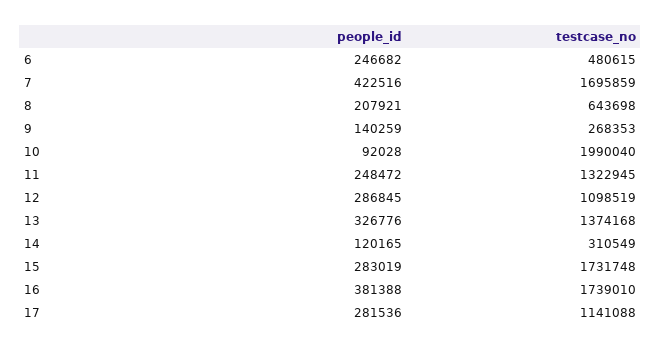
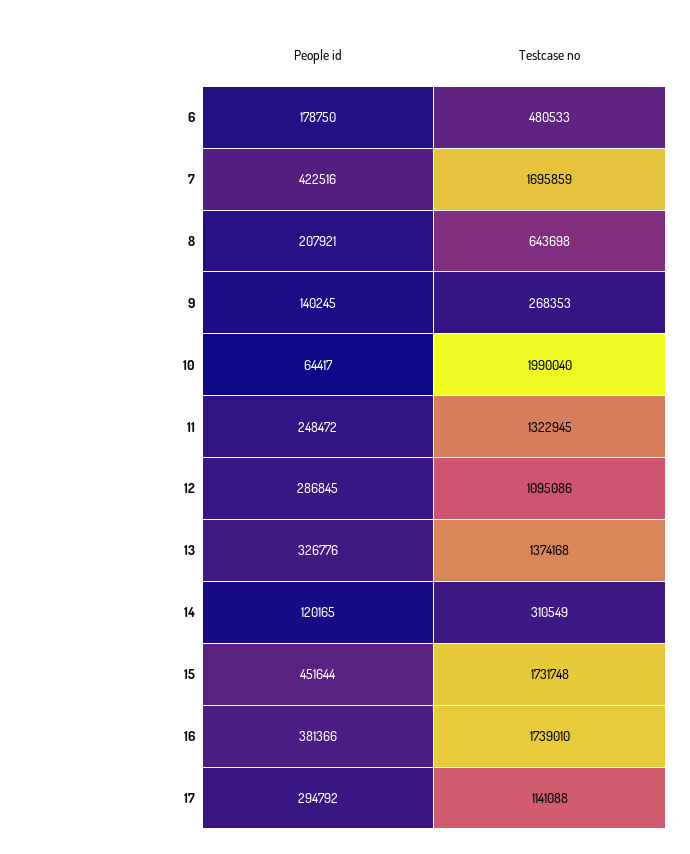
people_id, 6: 246682 -> 178750
testcase_no, 6: 480615 -> 480533
people_id, 9: 140259 -> 140245
people_id, 10: 92028 -> 64417
testcase_no, 12: 1098519 -> 1095086
people_id, 15: 283019 -> 451644
people_id, 16: 381388 -> 381366
people_id, 17: 281536 -> 294792

